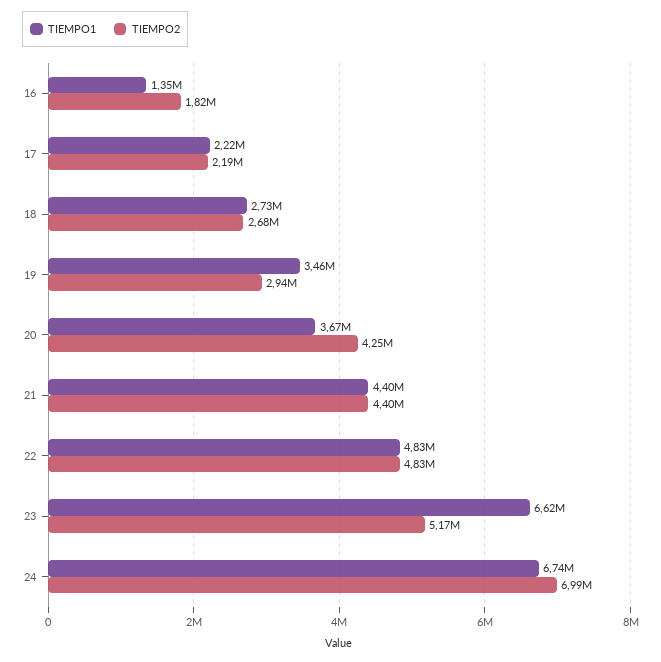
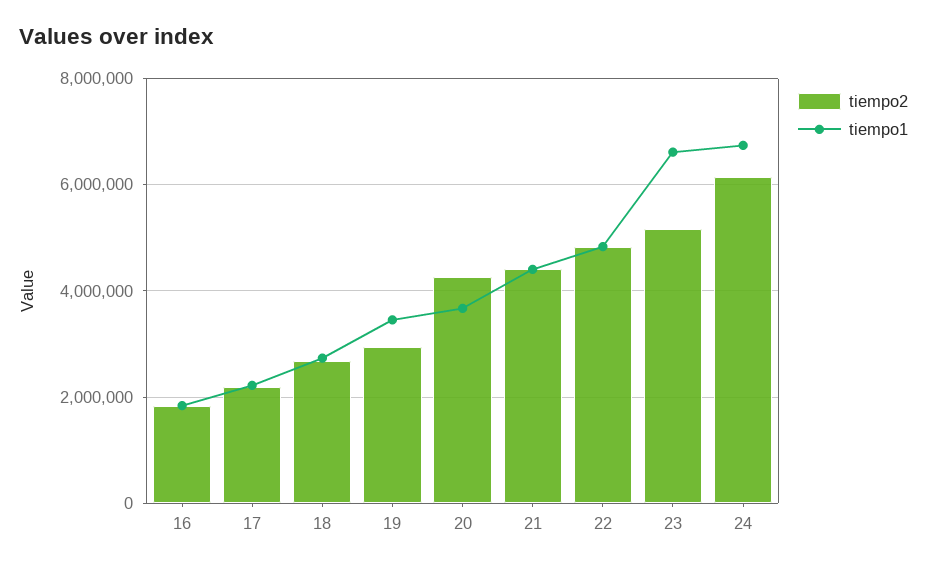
TIEMPO1, 16: 1350000 -> 1800000
TIEMPO2, 24: 6990000 -> 6200000

